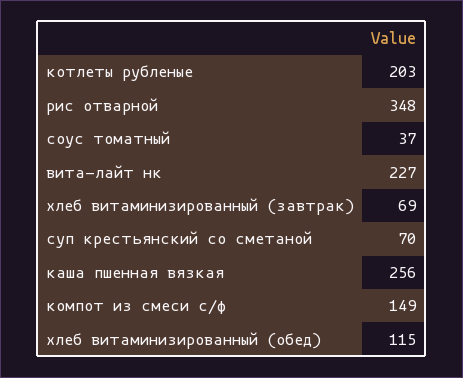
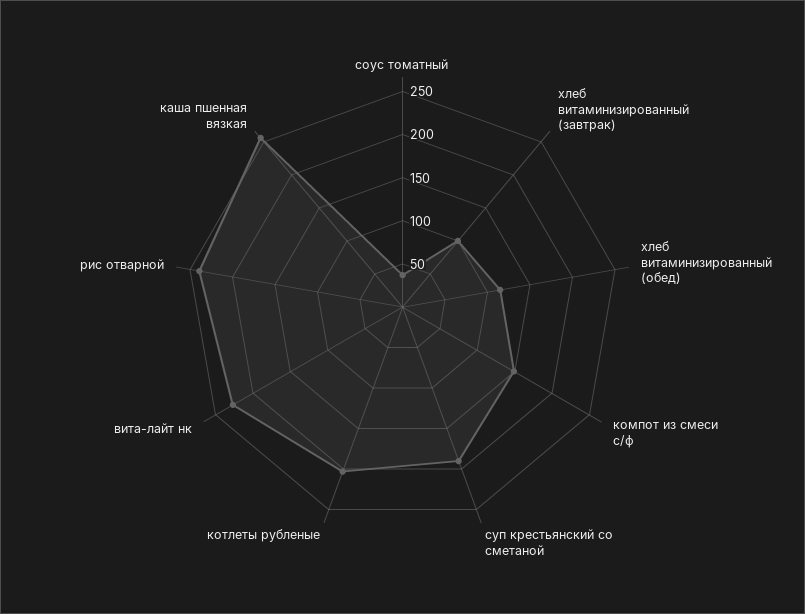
рис отварной: 348 -> 240
хлеб витаминизированный (завтрак): 69 -> 100
суп крестьянский со сметаной: 70 -> 190

